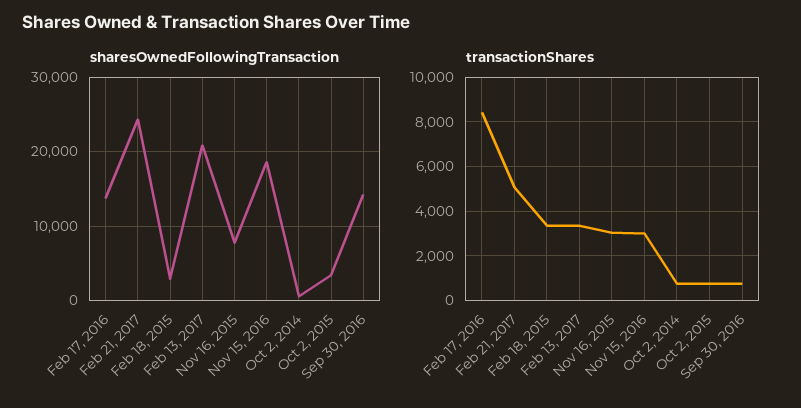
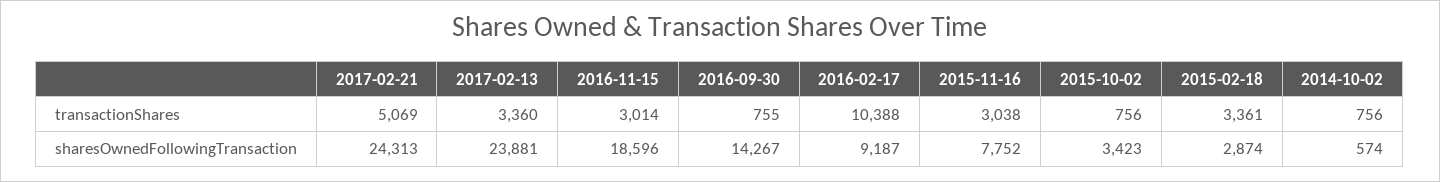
sharesOwnedFollowingTransaction, Feb 17, 2016: 14000 -> 9187
sharesOwnedFollowingTransaction, Feb 13, 2017: 21000 -> 23881
transactionShares, Feb 17, 2016: 8500 -> 10388

